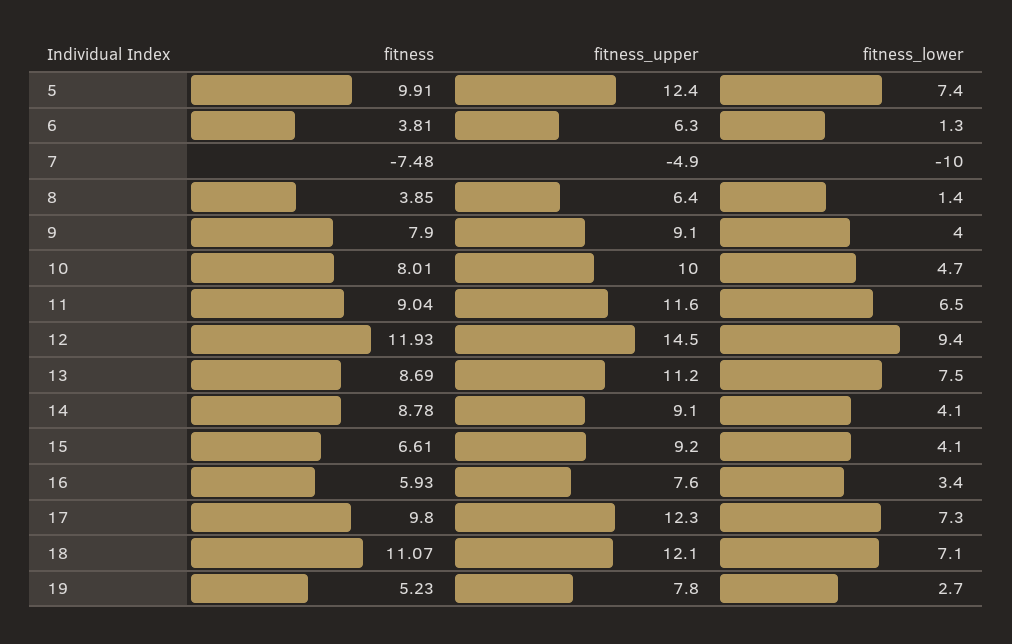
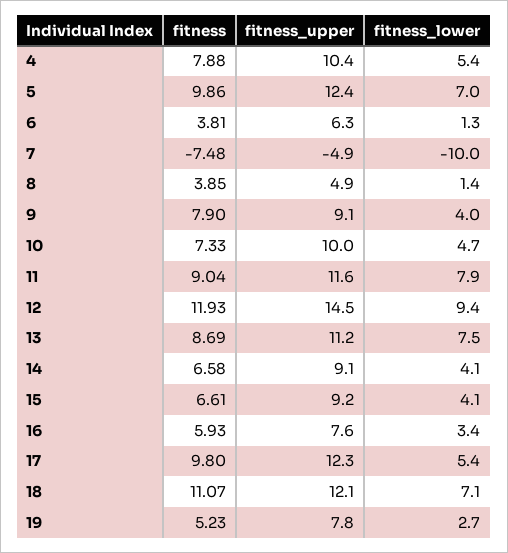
fitness, 5: 9.91 -> 9.86
fitness_lower, 5: 7.4 -> 7
fitness_upper, 8: 6.4 -> 4.9
fitness, 10: 8.01 -> 7.33
fitness_lower, 11: 6.5 -> 7.9
fitness, 14: 8.78 -> 6.58
fitness_lower, 17: 7.3 -> 5.4
fitness, 4: none -> 7.88
fitness_upper, 4: none -> 10.4
fitness_lower, 4: none -> 5.4

